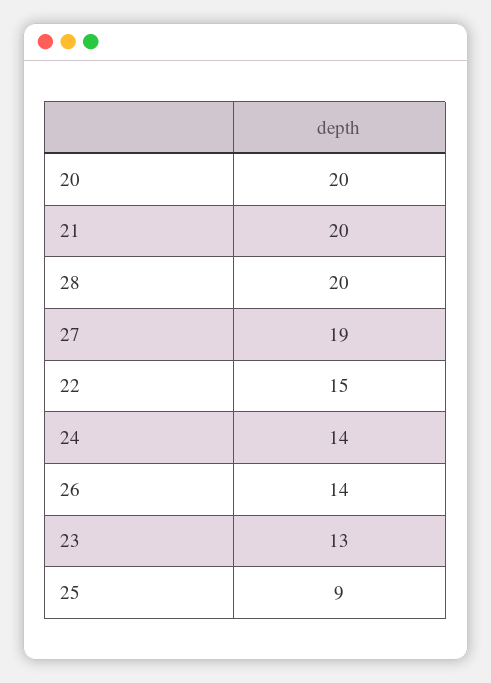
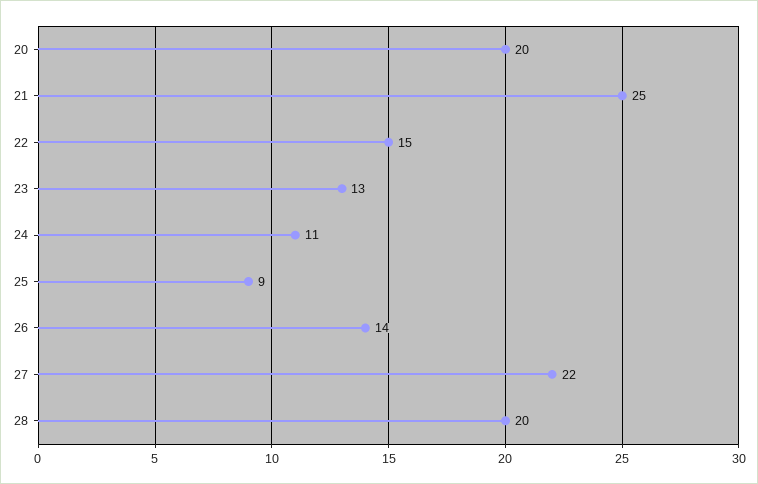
21: 20 -> 25
27: 19 -> 22
24: 14 -> 11

